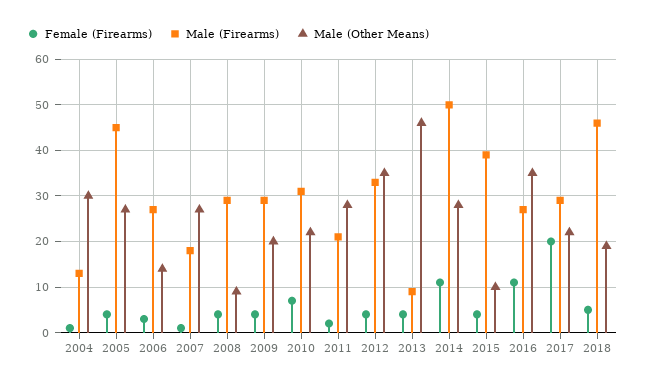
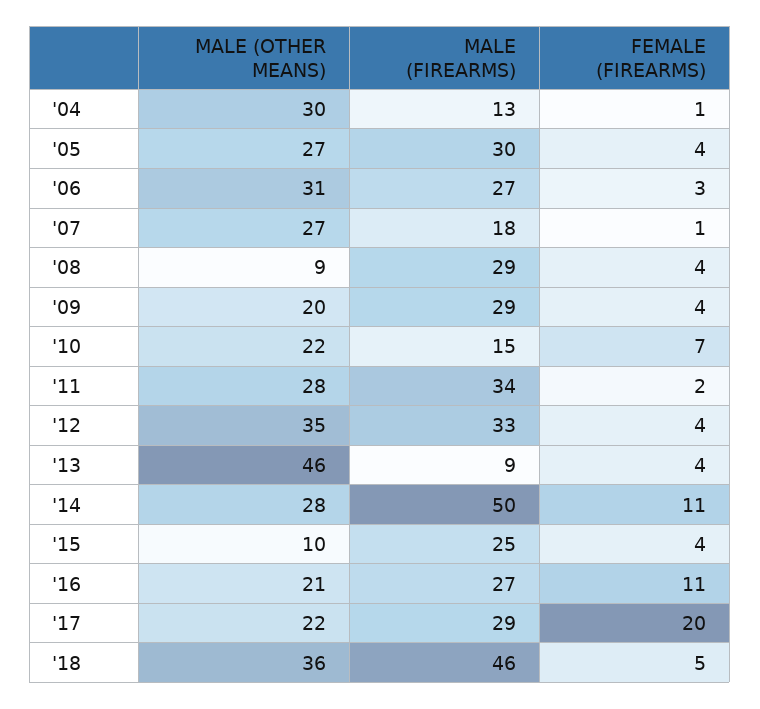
Male (Firearms), 2005: 45 -> 30
Male (Other Means), 2006: 15 -> 31
Male (Firearms), 2010: 30 -> 15
Male (Firearms), 2011: 20 -> 34
Male (Firearms), 2015: 40 -> 25
Male (Other Means), 2016: 35 -> 21
Male (Other Means), 2018: 20 -> 36

